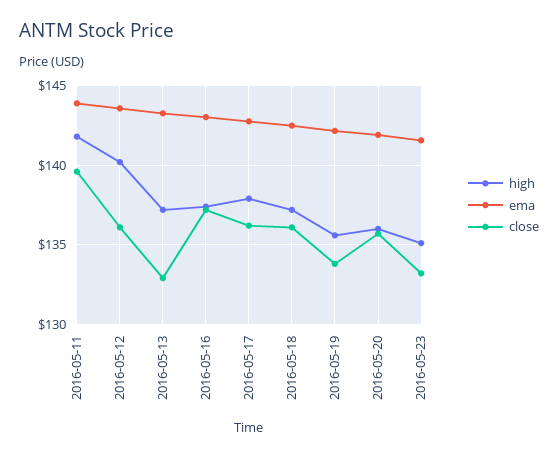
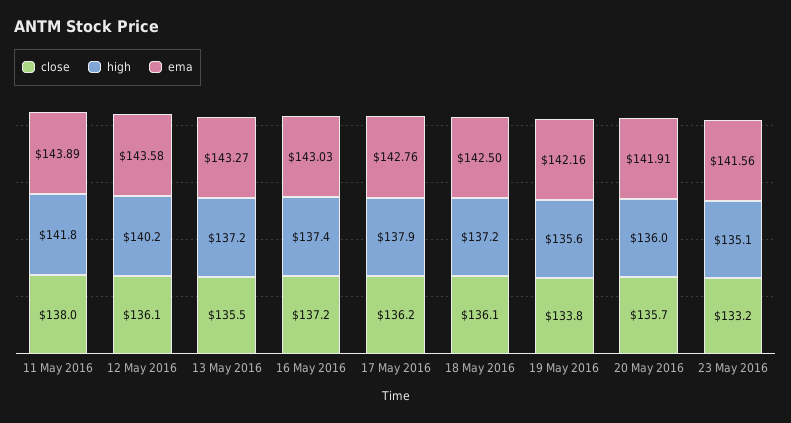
close, 2016-05-11: 139.5 -> 138
close, 2016-05-13: 133 -> 135.5

